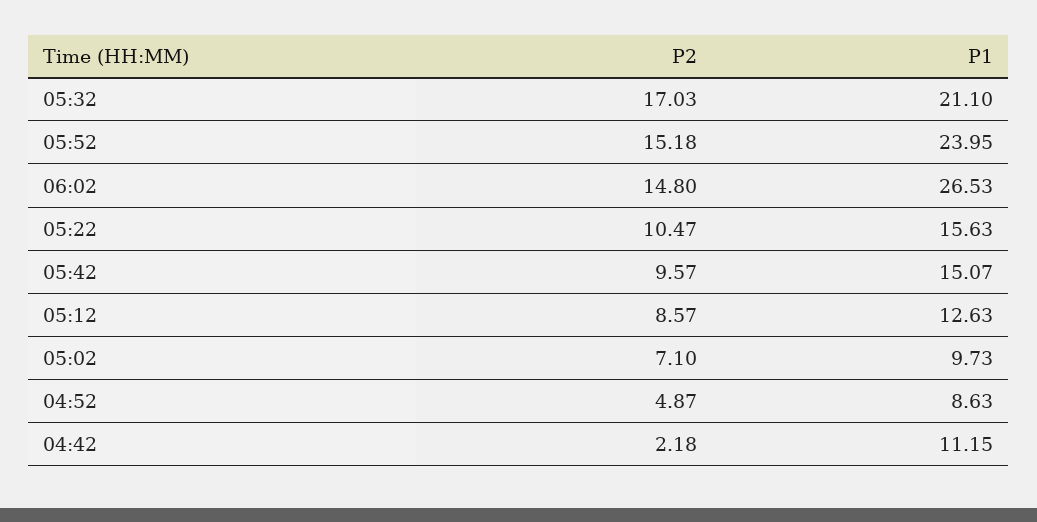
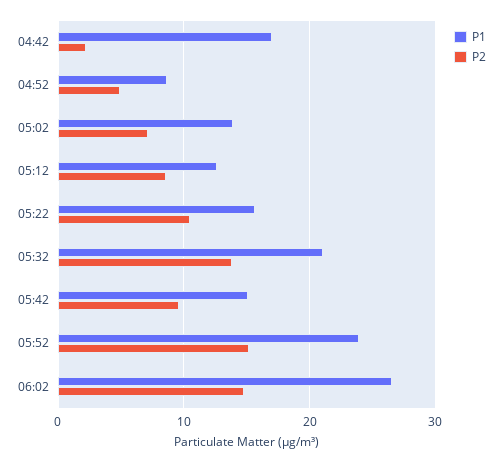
P2, 05:32: 17.03 -> 14
P1, 05:02: 9.73 -> 14
P1, 04:42: 11.15 -> 17

